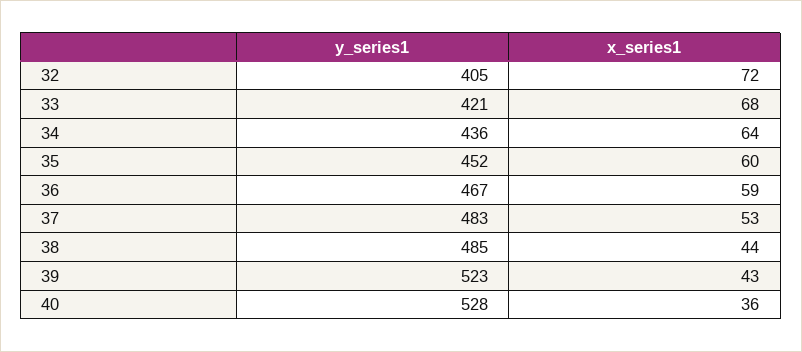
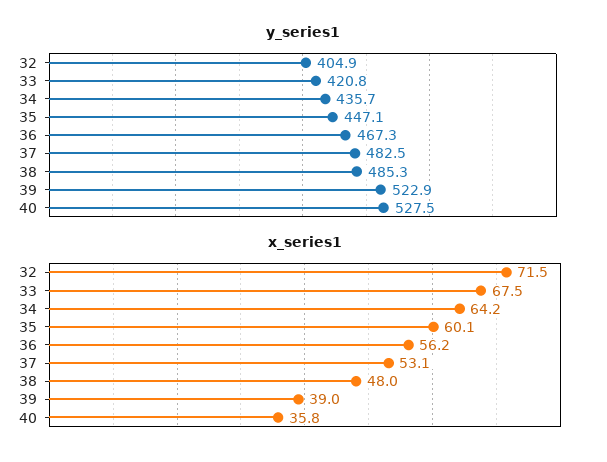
y_series1, 35: 452 -> 447.1
x_series1, 36: 59 -> 56.2
x_series1, 38: 44 -> 48
x_series1, 39: 43 -> 39

